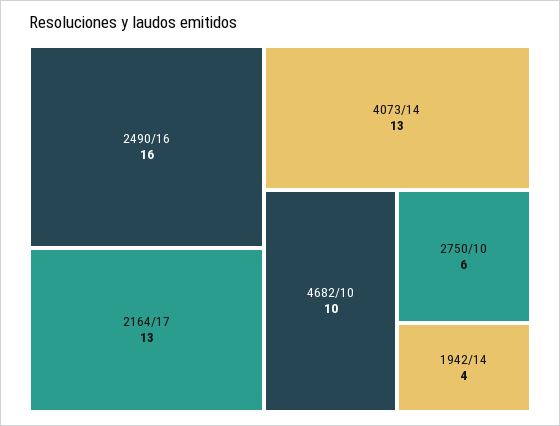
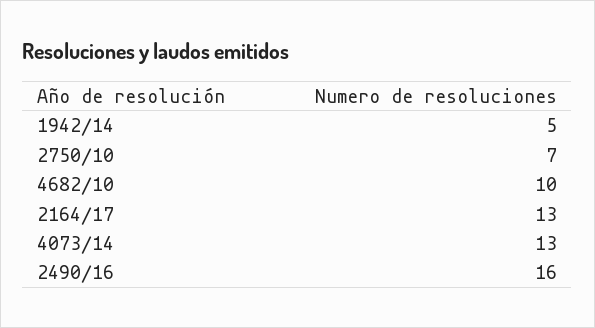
2750/10: 6 -> 7
1942/14: 4 -> 5

